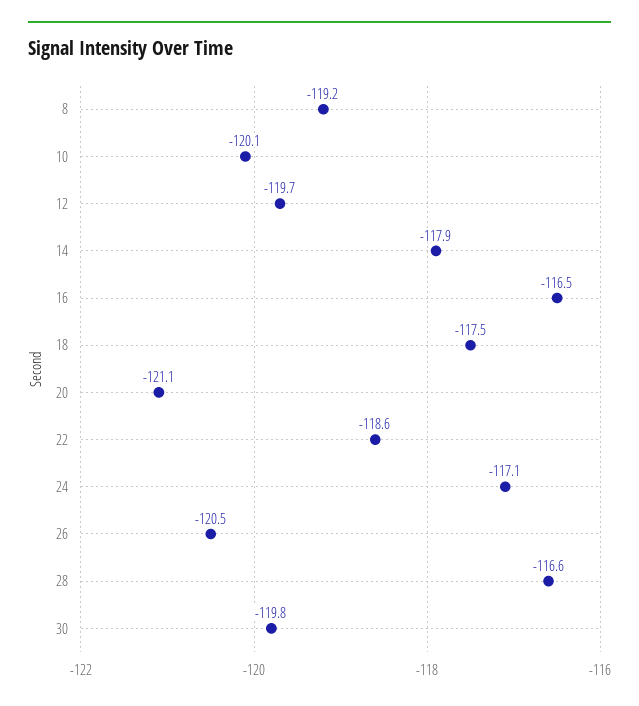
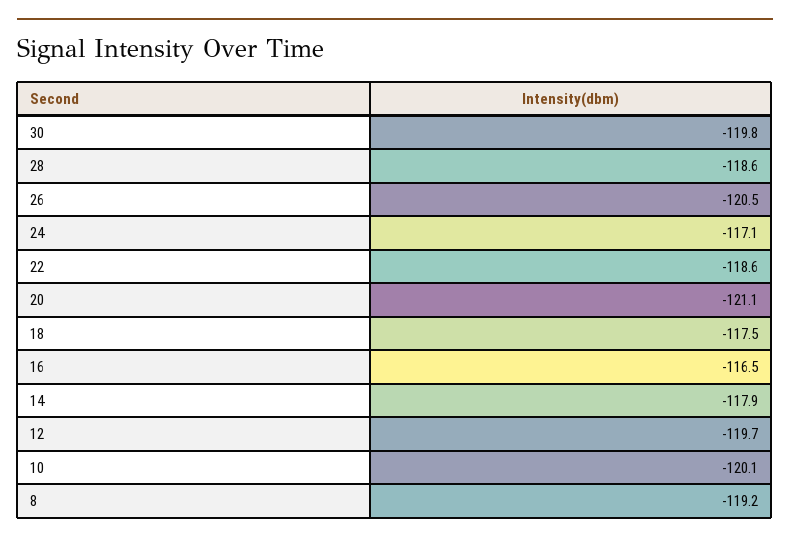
28: -116.6 -> -118.6

